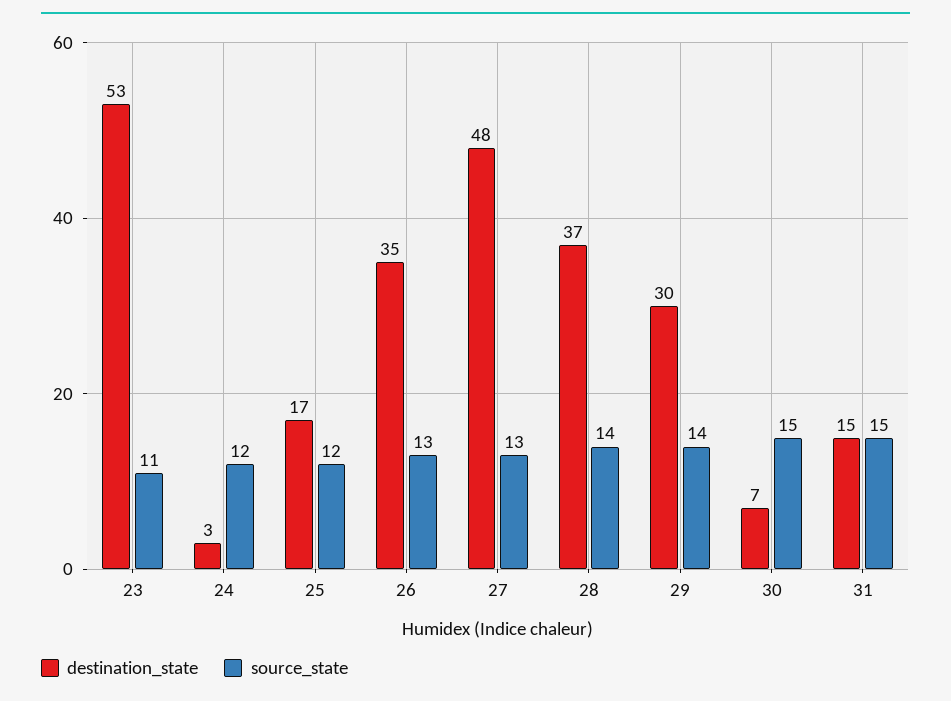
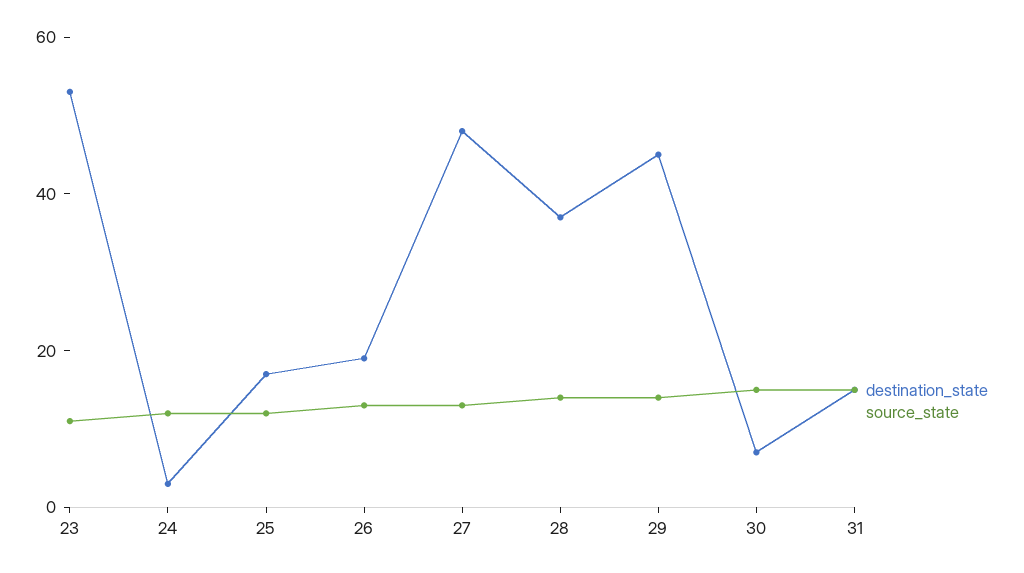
destination_state, 26: 35 -> 20
destination_state, 29: 30 -> 45

